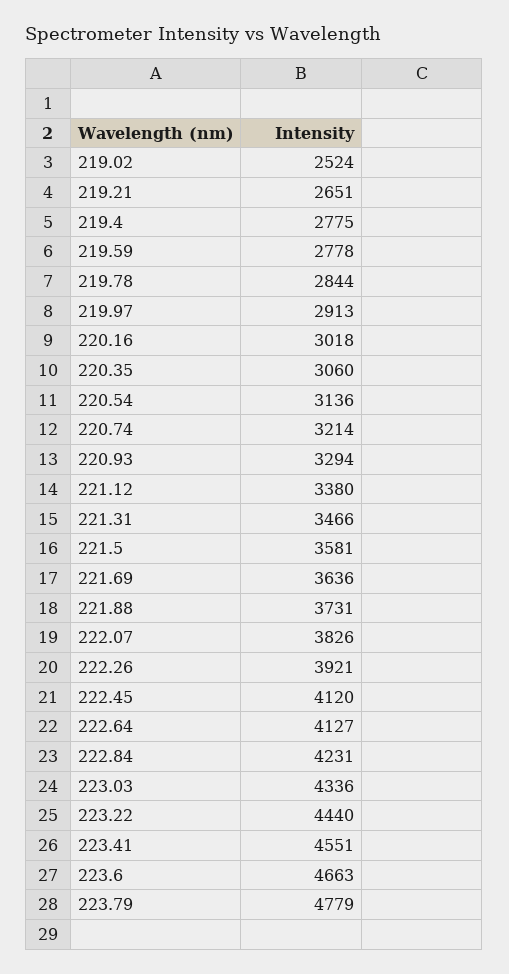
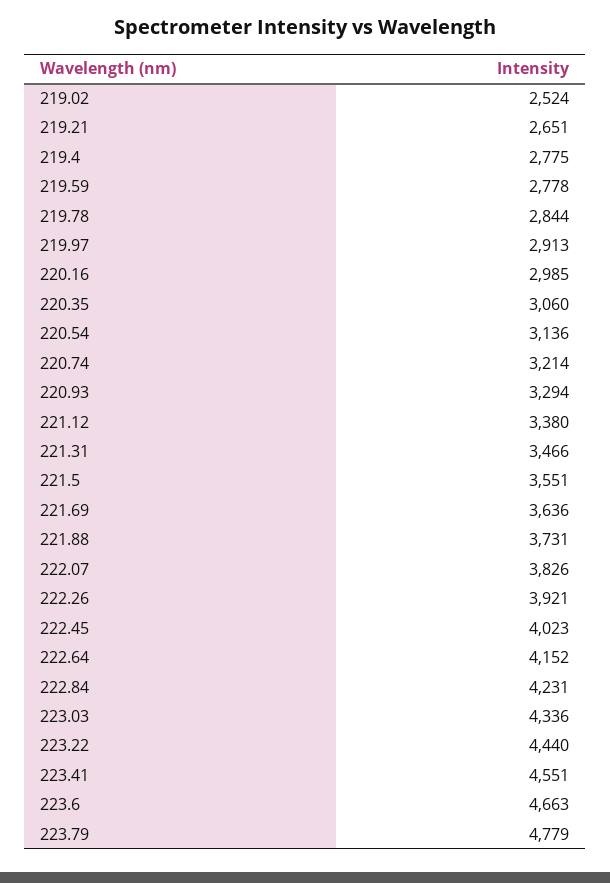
220.16: 3018 -> 2985
221.5: 3581 -> 3551
222.45: 4120 -> 4023
222.64: 4127 -> 4152

